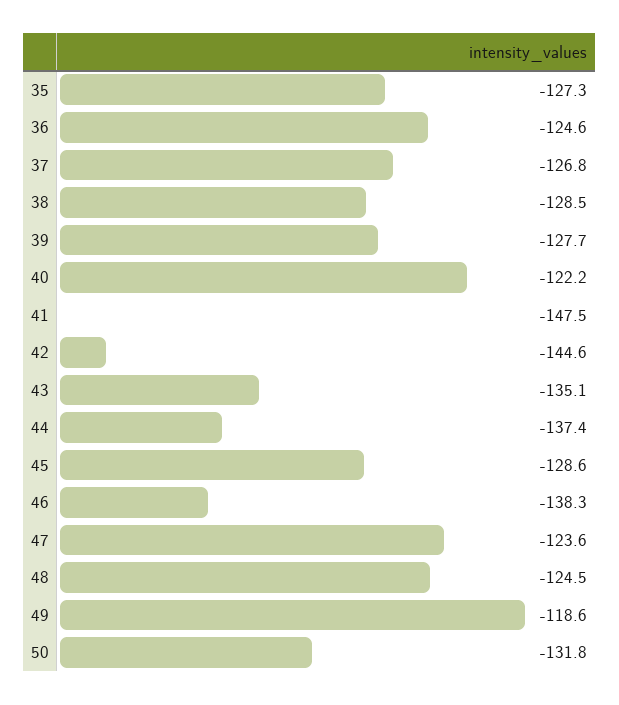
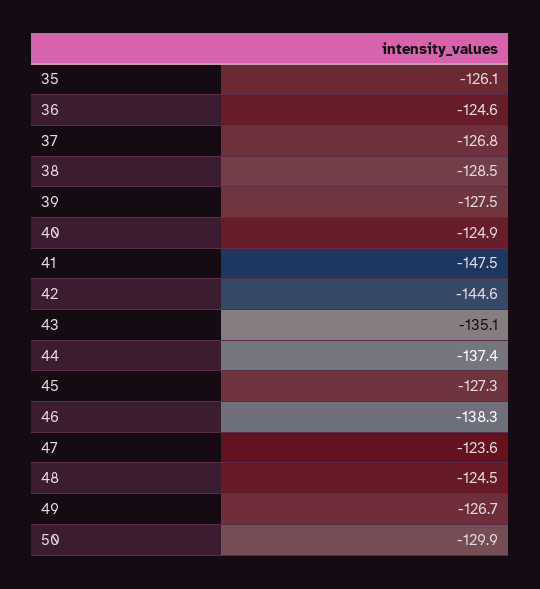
35: -127.3 -> -126.1
39: -127.7 -> -127.5
40: -122.2 -> -124.9
45: -128.6 -> -127.3
49: -118.6 -> -126.7
50: -131.8 -> -129.9

